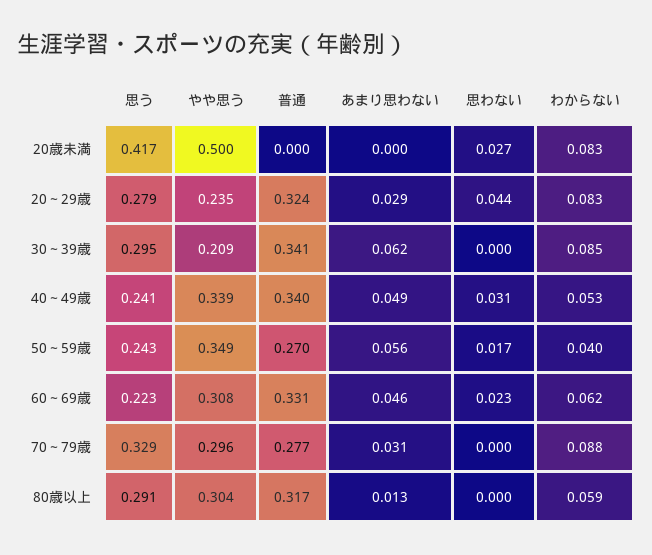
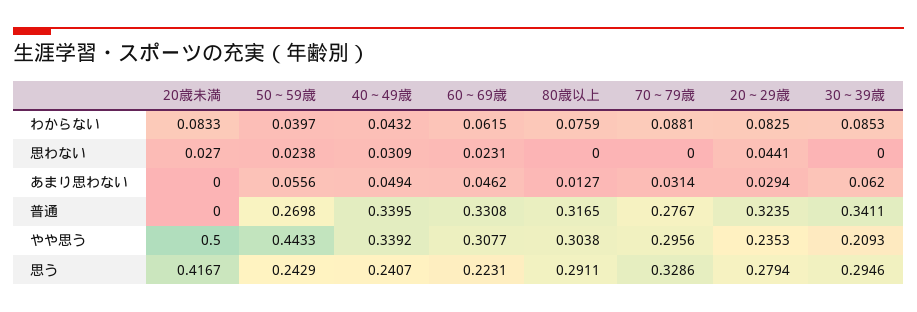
わからない, 40～49歳: 0.053 -> 0.0432
やや思う, 50～59歳: 0.349 -> 0.4433
思わない, 50～59歳: 0.017 -> 0.0238
わからない, 80歳以上: 0.059 -> 0.0759

